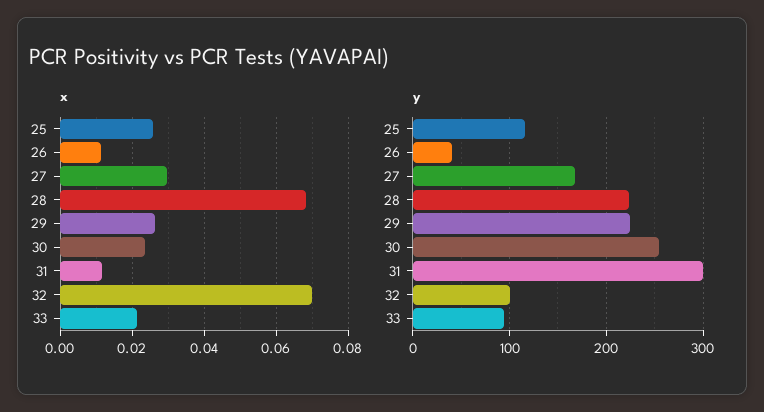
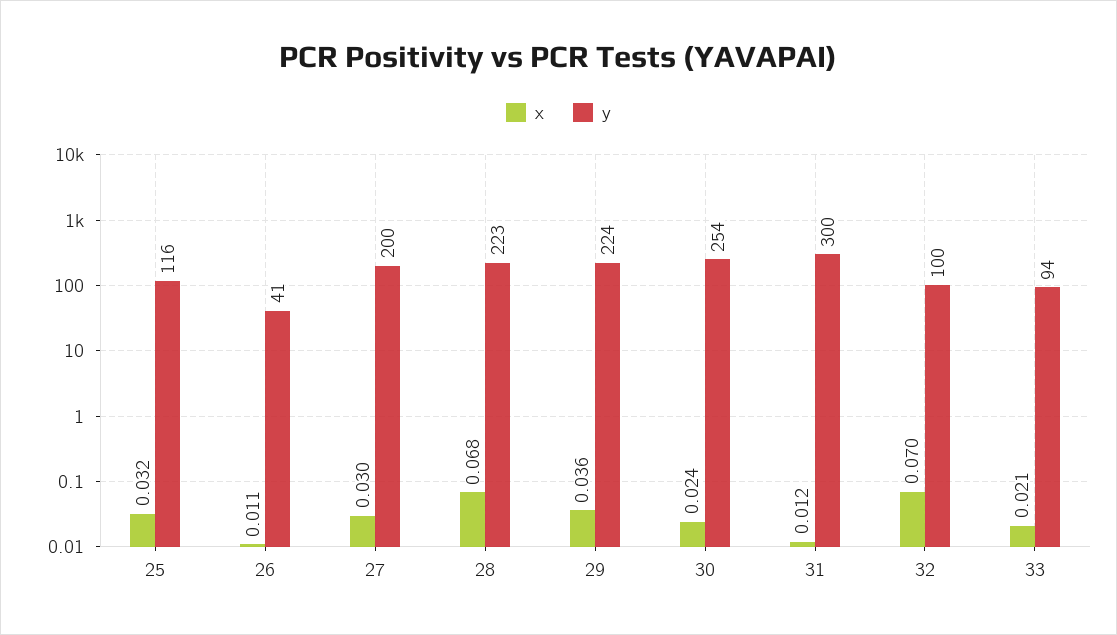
x, 25: 0.026 -> 0.032
x, 29: 0.026 -> 0.036
y, 27: 170 -> 200

